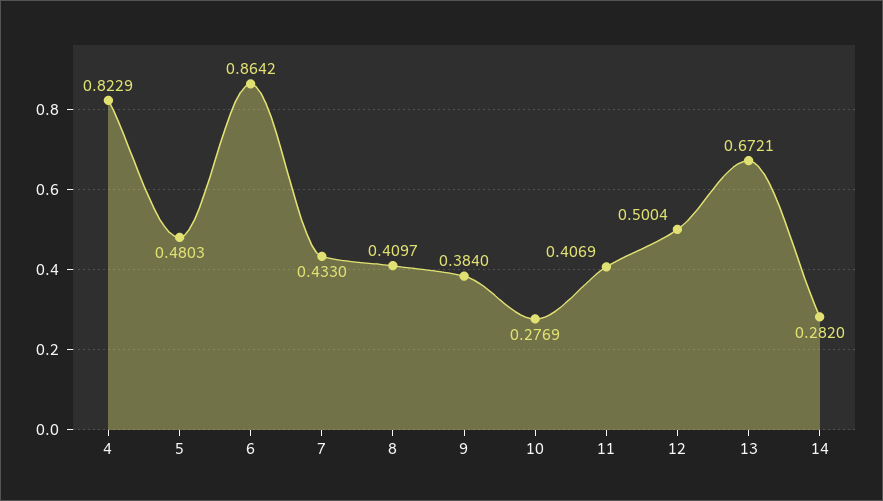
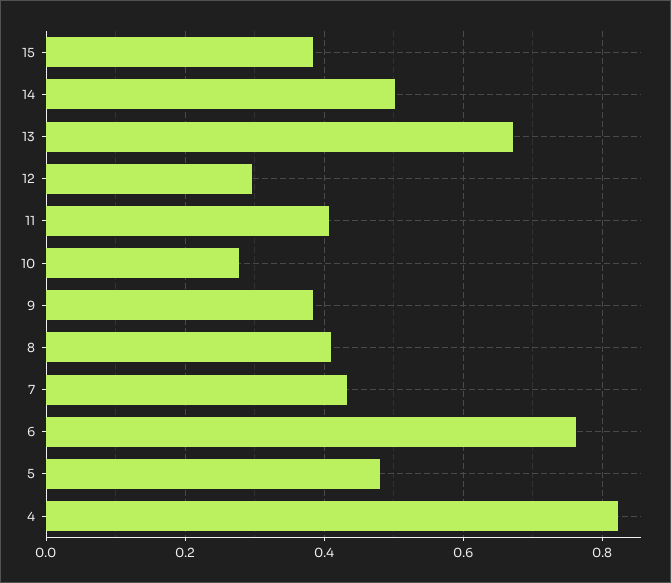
6: 0.8642 -> 0.76
12: 0.5004 -> 0.3
14: 0.282 -> 0.5
15: none -> 0.38

